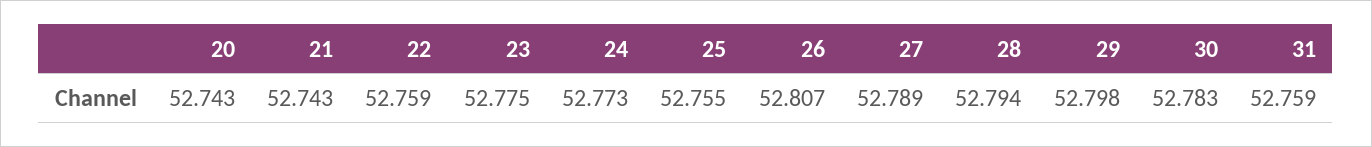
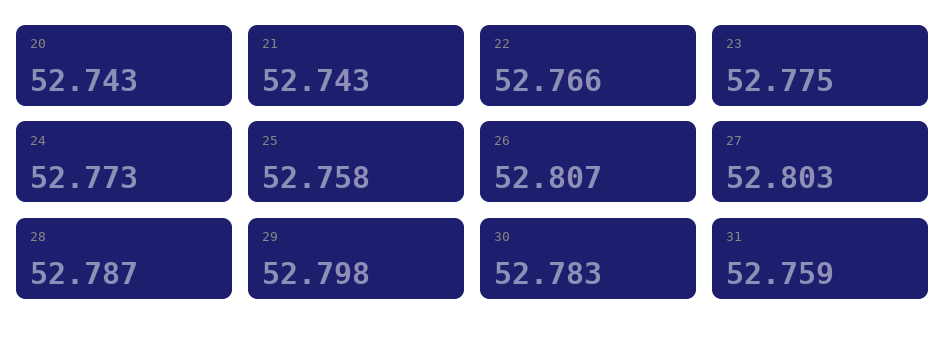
22: 52.759 -> 52.766
25: 52.755 -> 52.758
27: 52.789 -> 52.803
28: 52.794 -> 52.787

